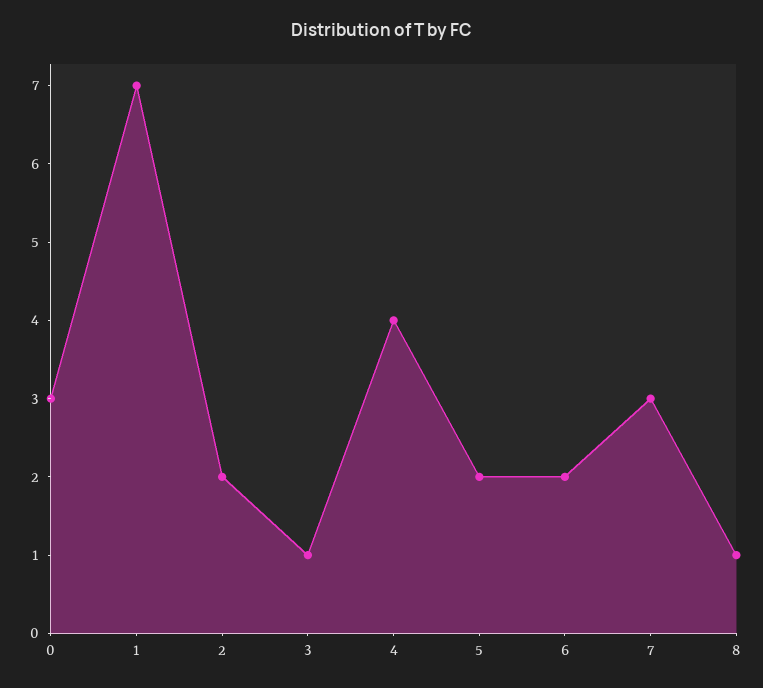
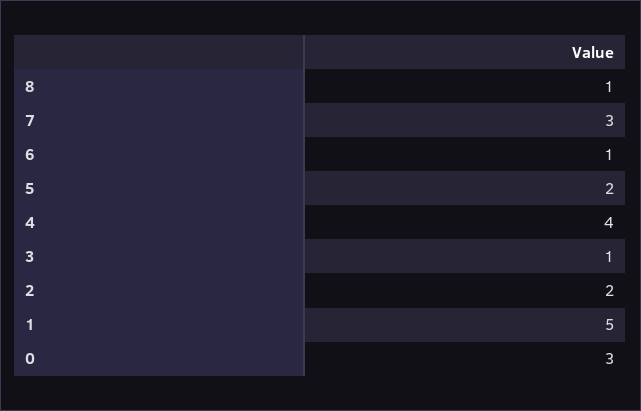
1: 7 -> 5
6: 2 -> 1

